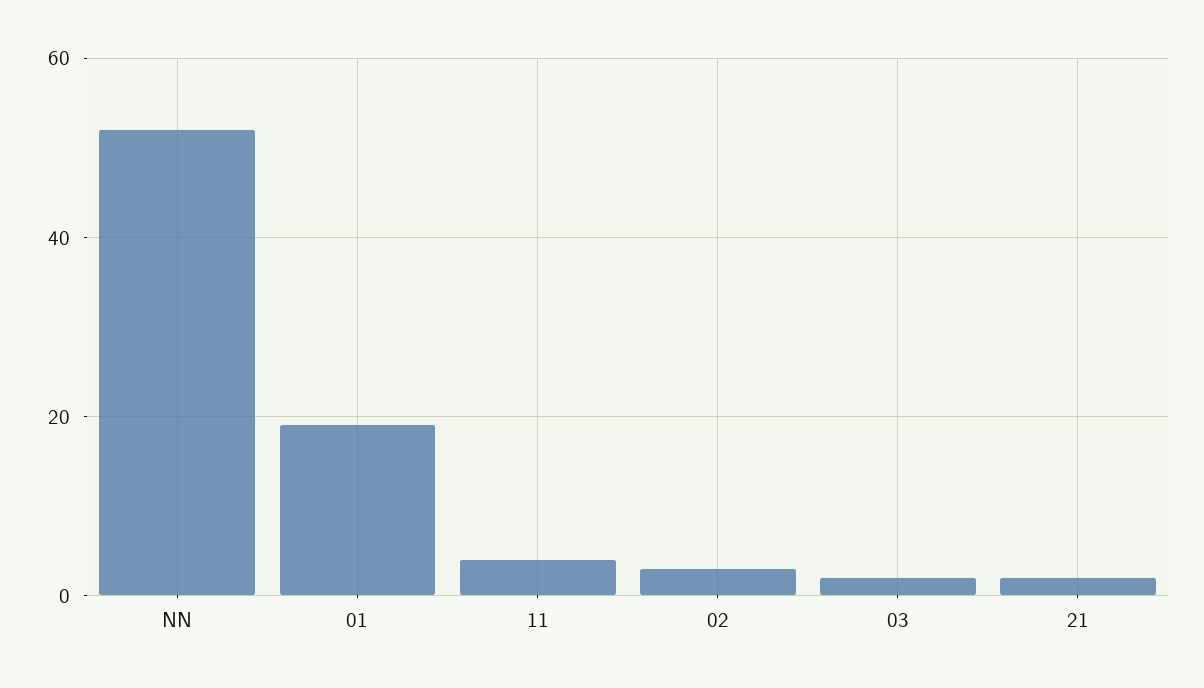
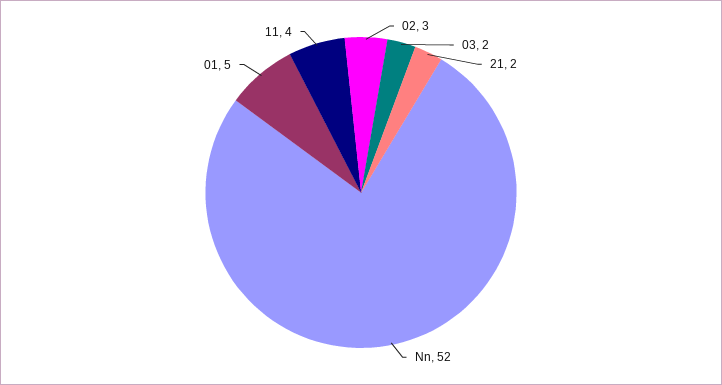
01: 20 -> 5

